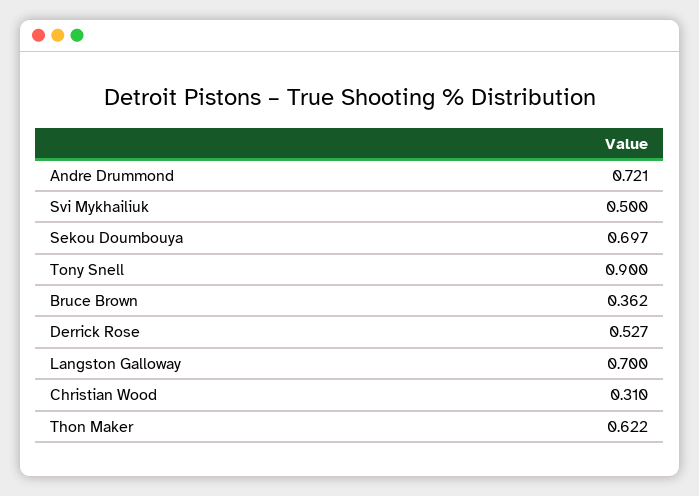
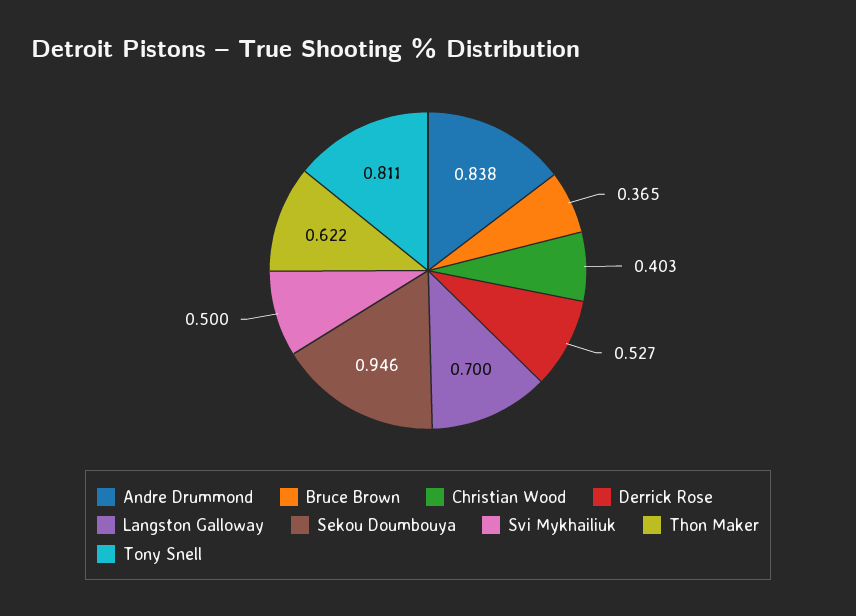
Andre Drummond: 0.721 -> 0.838
Sekou Doumbouya: 0.697 -> 0.946
Tony Snell: 0.9 -> 0.811
Bruce Brown: 0.362 -> 0.365
Christian Wood: 0.31 -> 0.403

